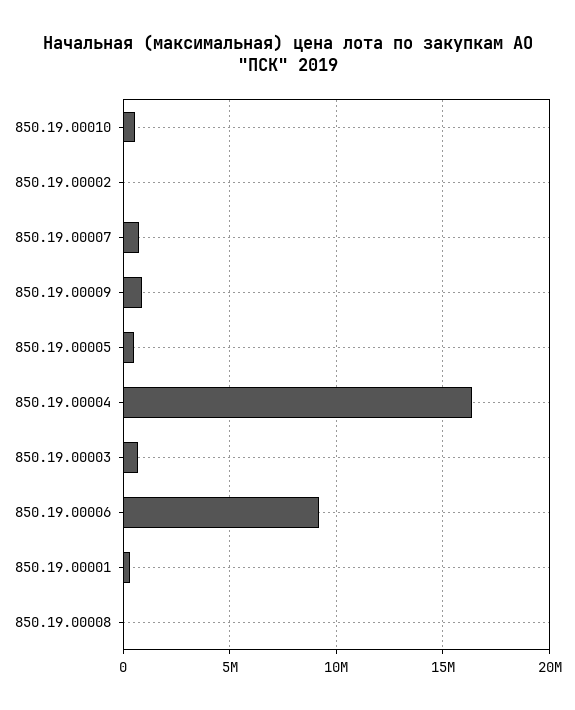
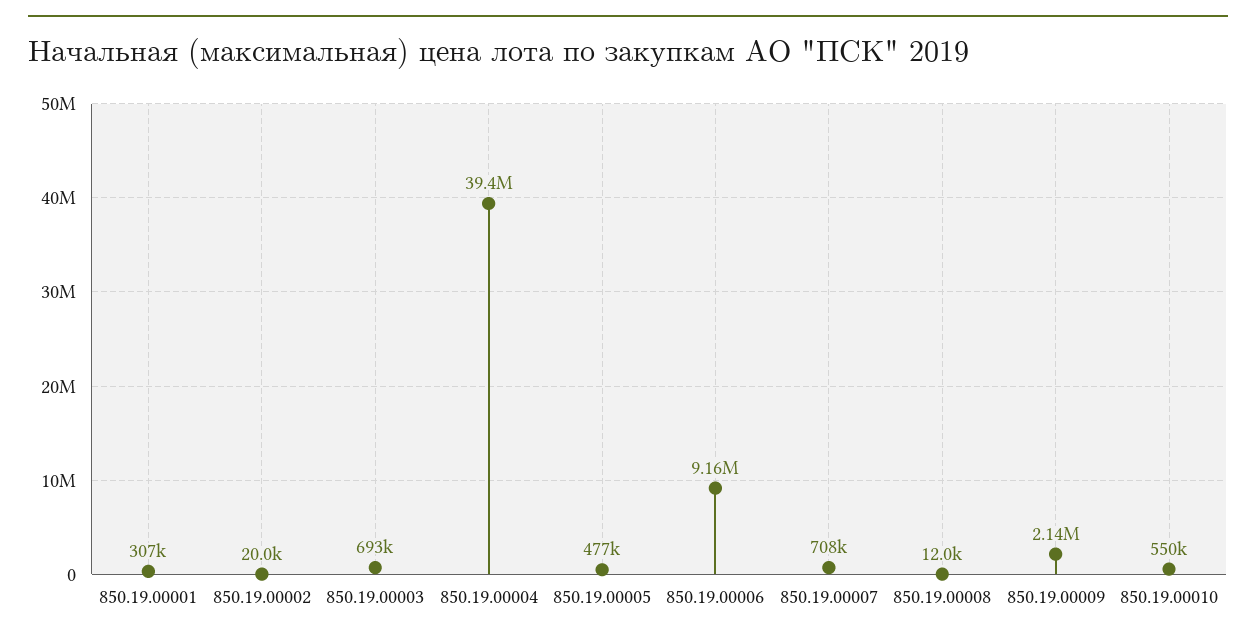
850.19.00009: 1000000 -> 2140000
850.19.00004: 16500000 -> 39400000

